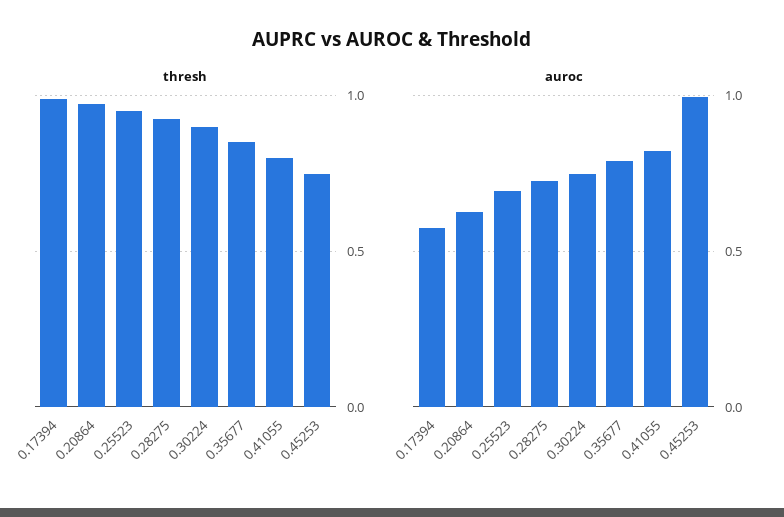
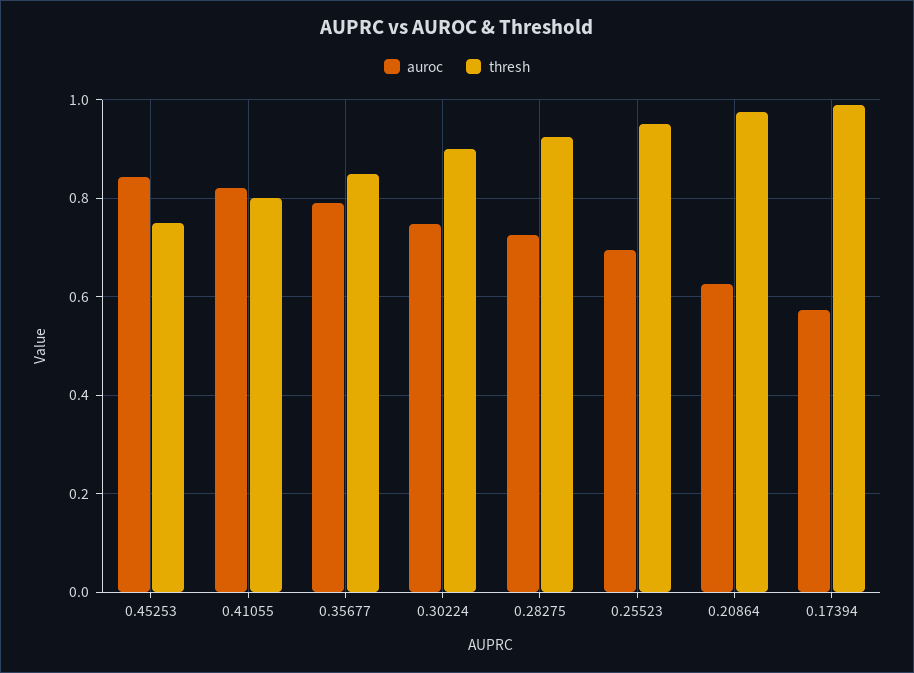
auroc, 0.45253: 1 -> 0.84

